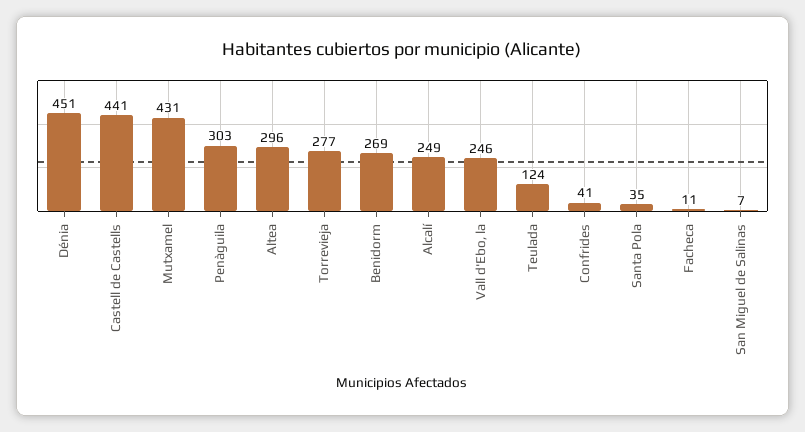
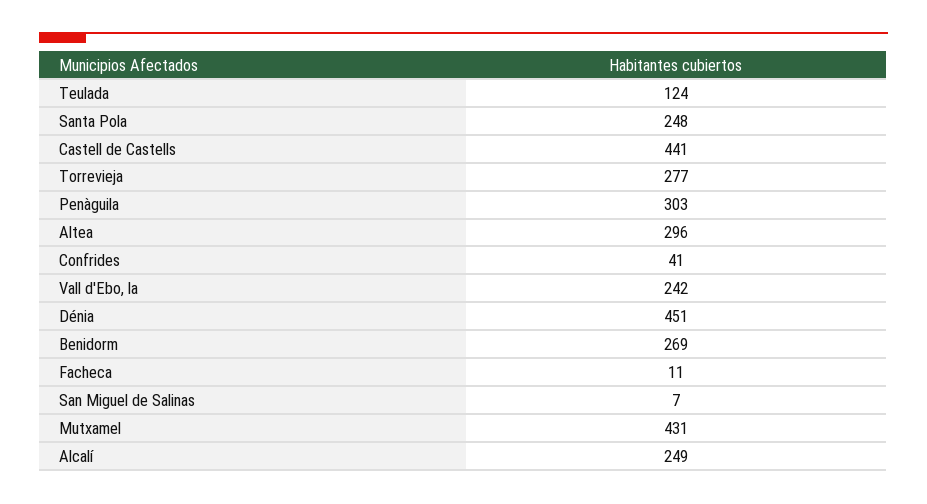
Vall d'Ebo, la: 246 -> 242
Santa Pola: 35 -> 248

